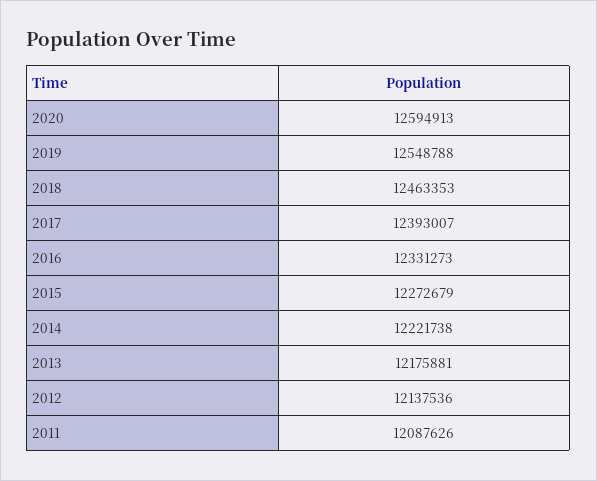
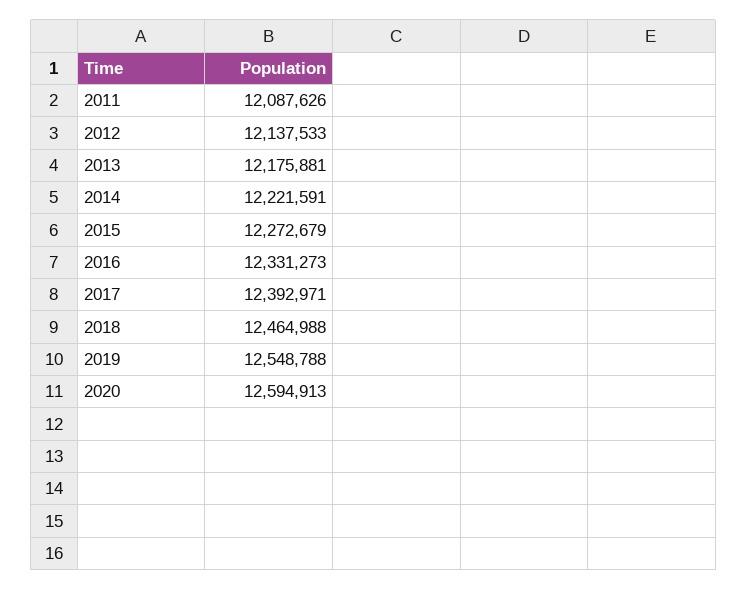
2018: 12463353 -> 12464988
2017: 12393007 -> 12392971
2014: 12221738 -> 12221591
2012: 12137536 -> 12137533

